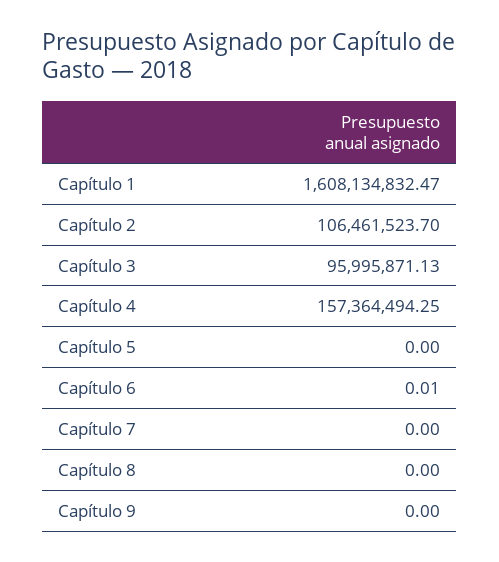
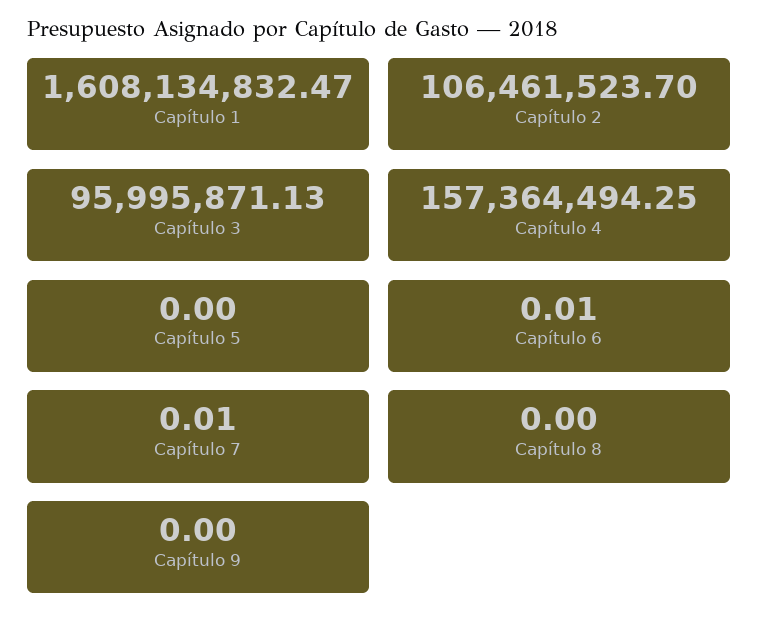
Capítulo 7: 0 -> 0.01

